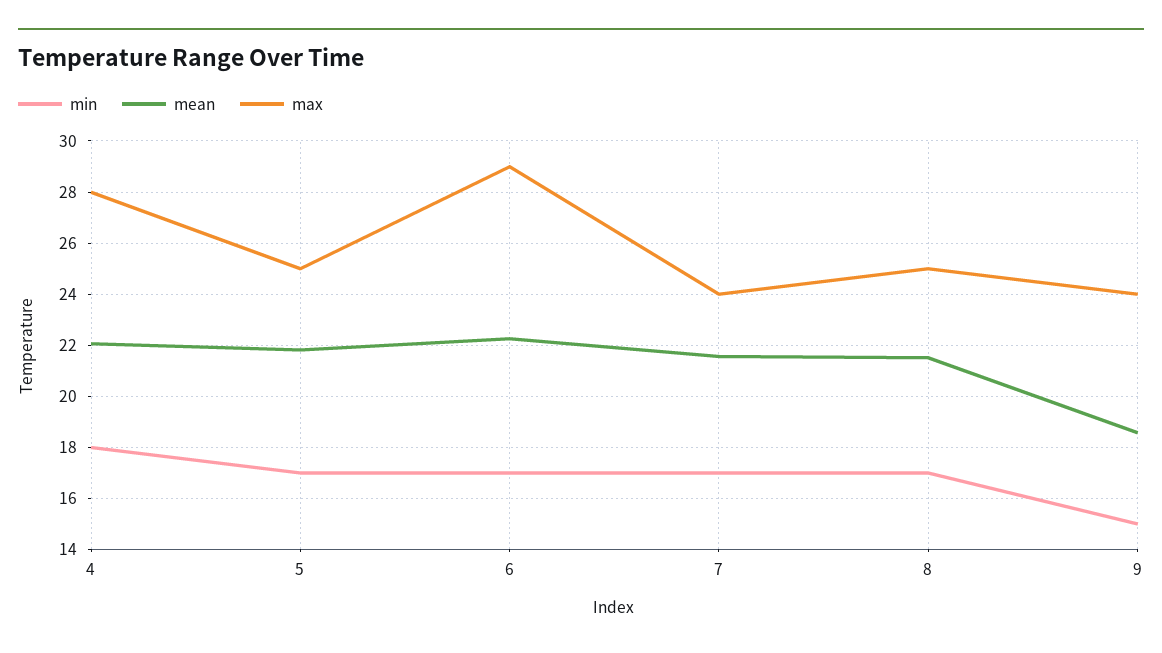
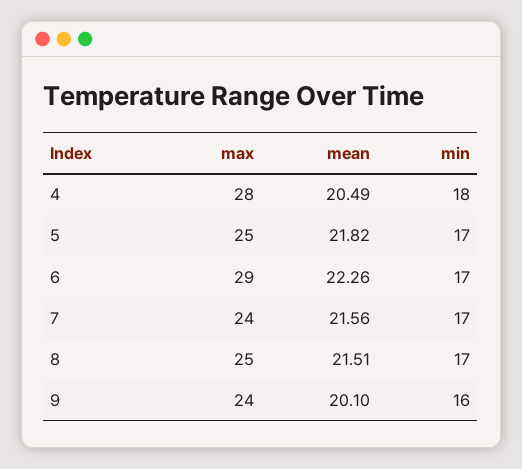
mean, 4: 22 -> 20.49
min, 9: 15 -> 16
mean, 9: 18.5 -> 20.1

